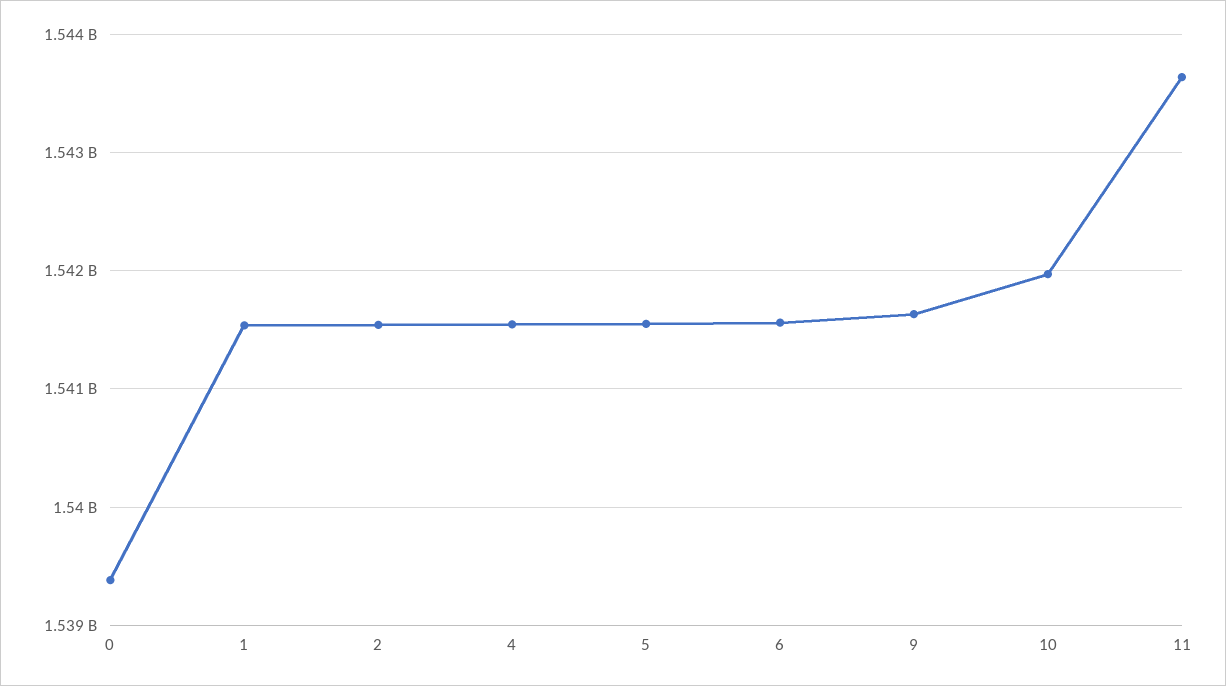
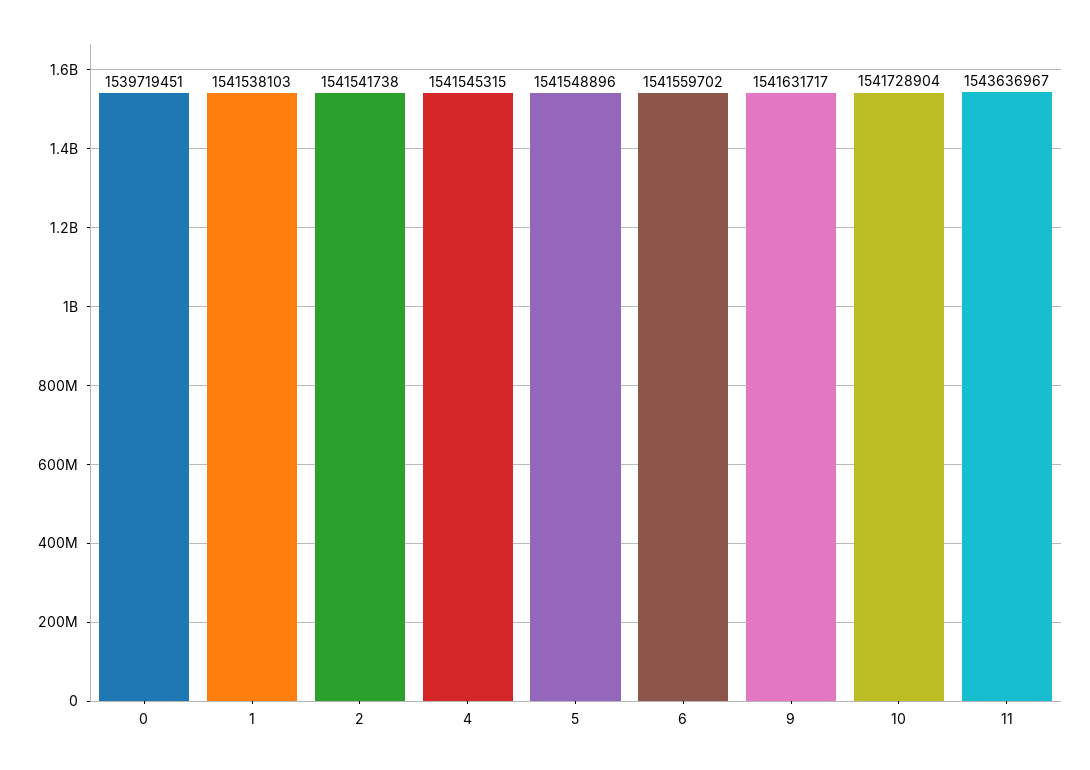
0: 1539400000 -> 1539719451
10: 1542000000 -> 1541728904

